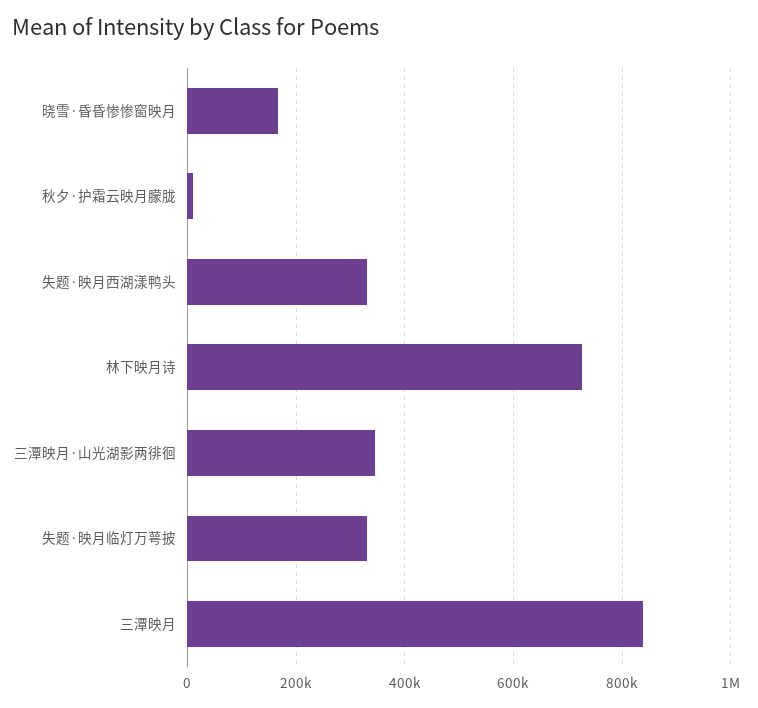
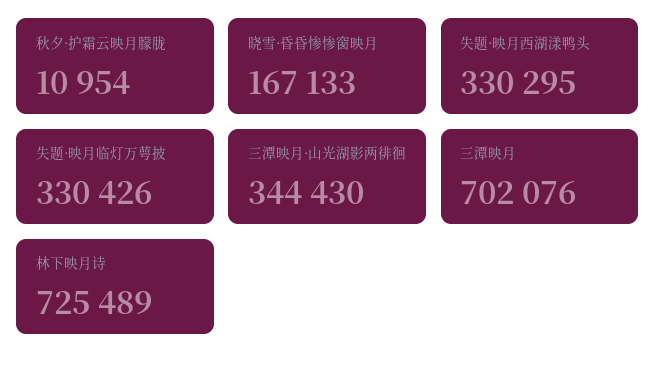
三潭映月: 840000 -> 702076

